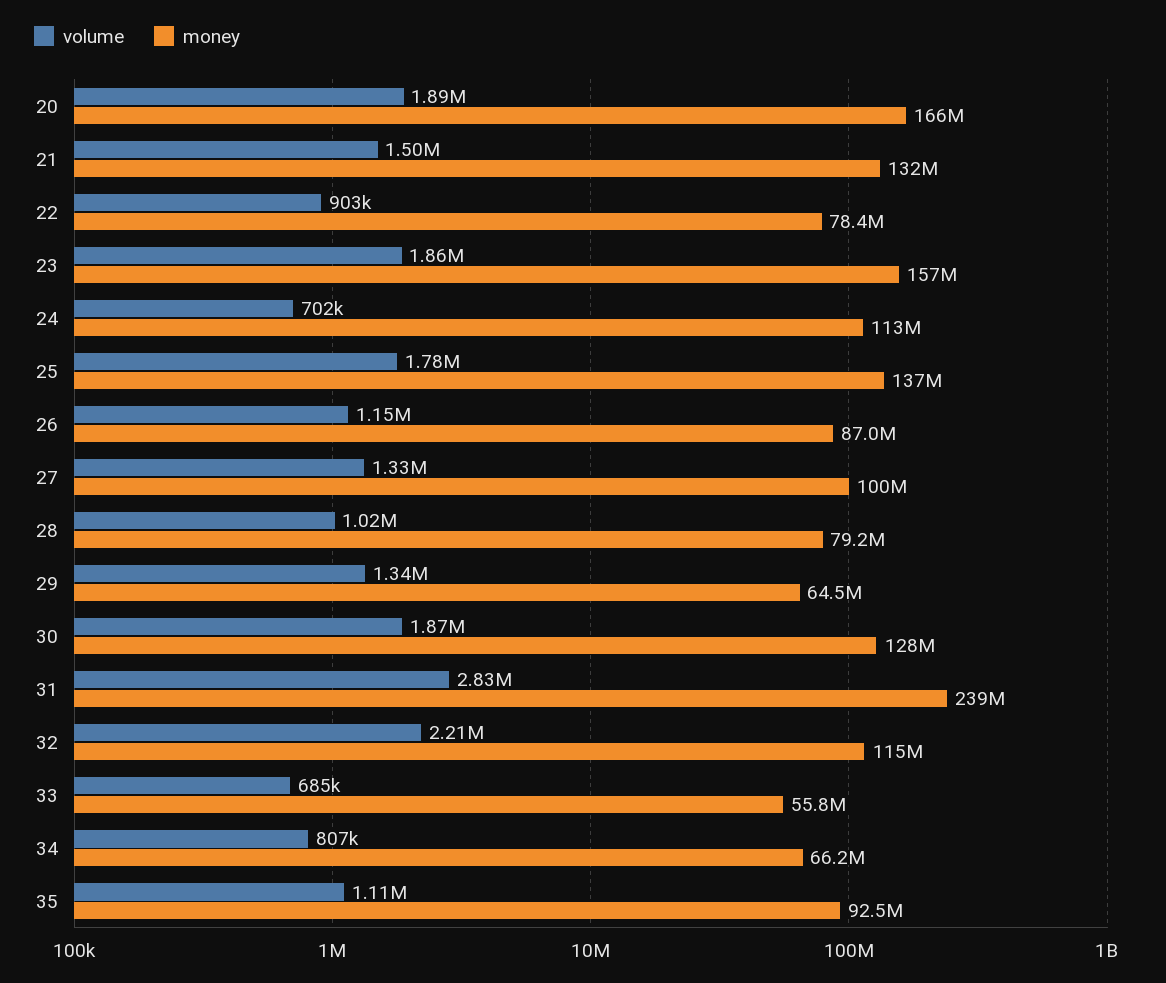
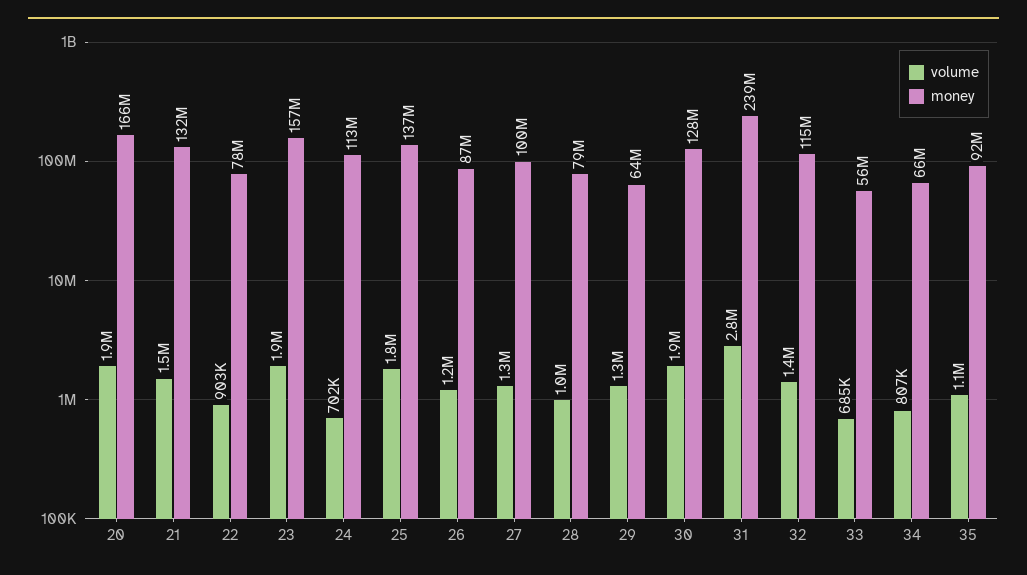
volume, 32: 2210000 -> 1400000

